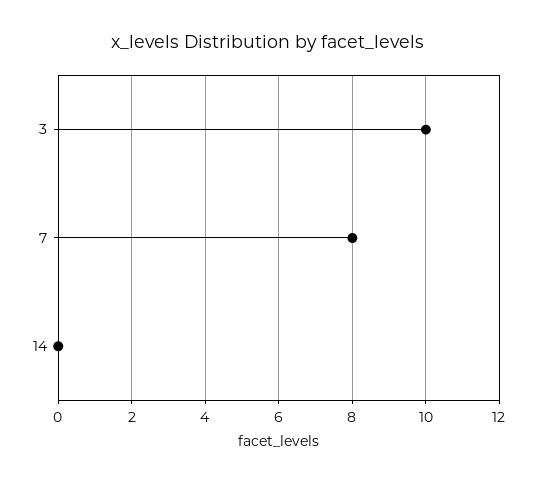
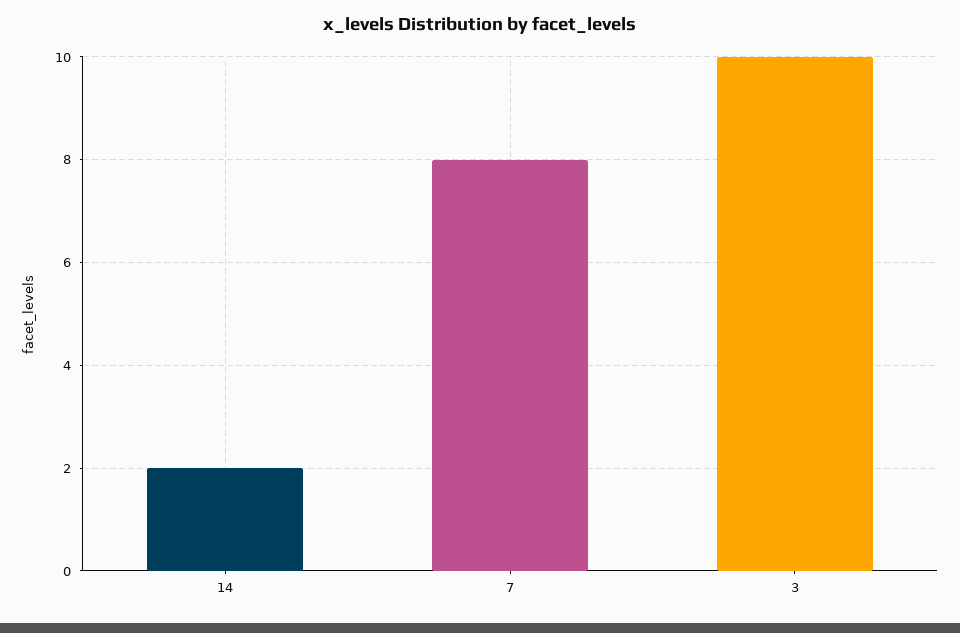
14: 0 -> 2

